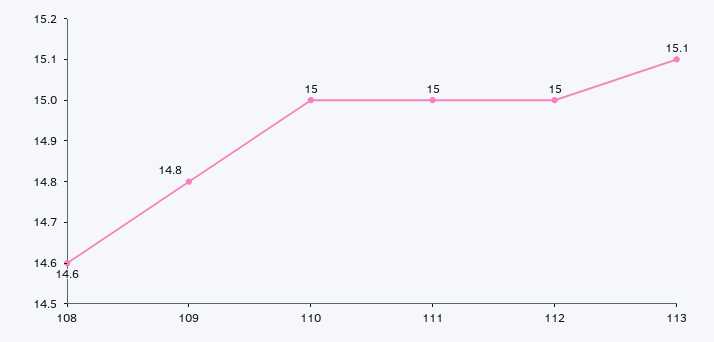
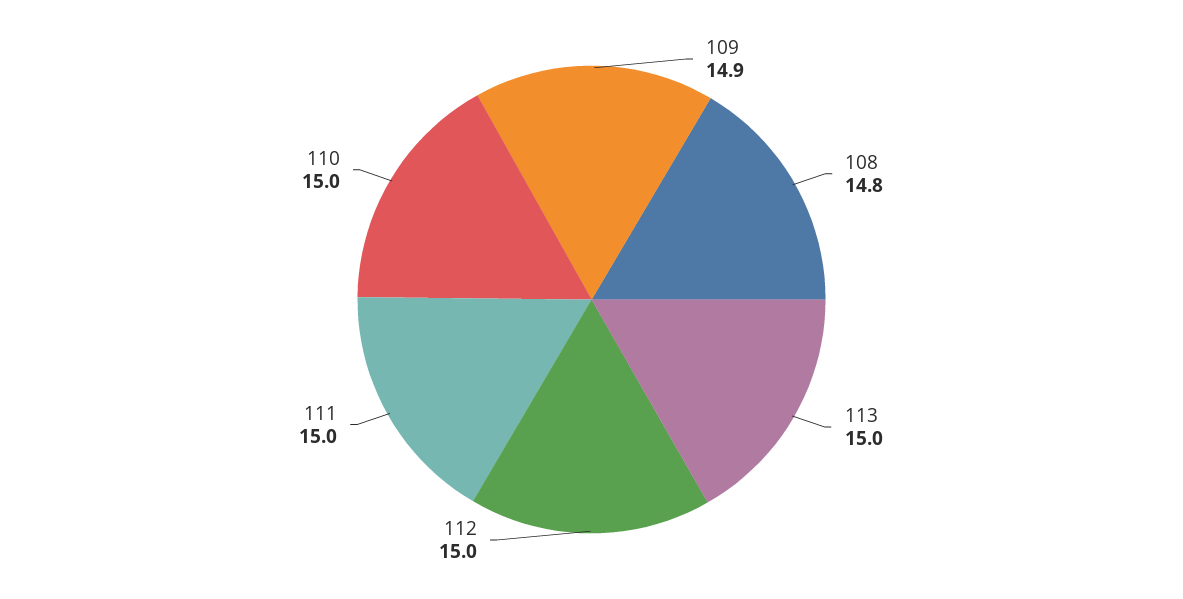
108: 14.6 -> 14.8
109: 14.8 -> 14.9
113: 15.1 -> 15

